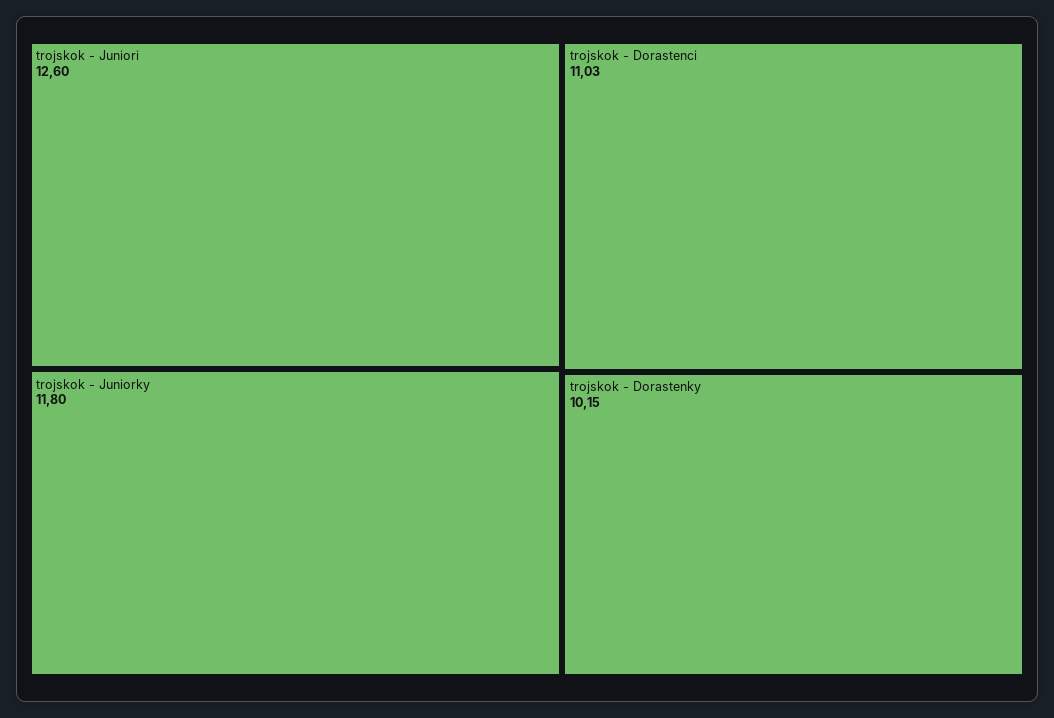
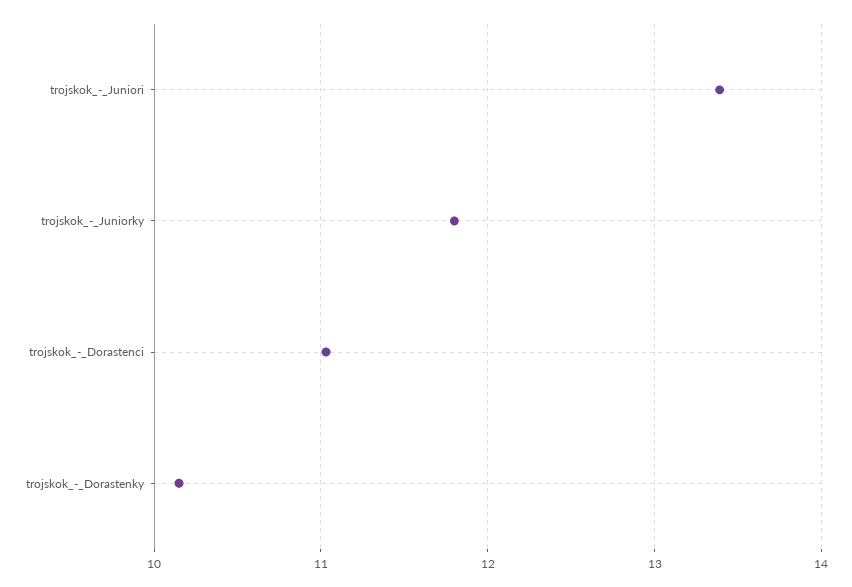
trojskok - Juniori: 12.6 -> 13.4

